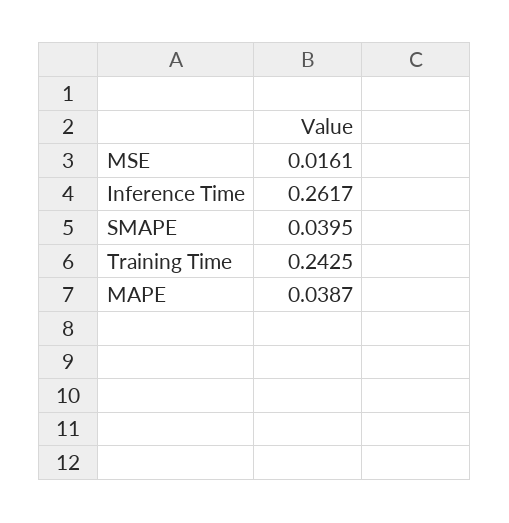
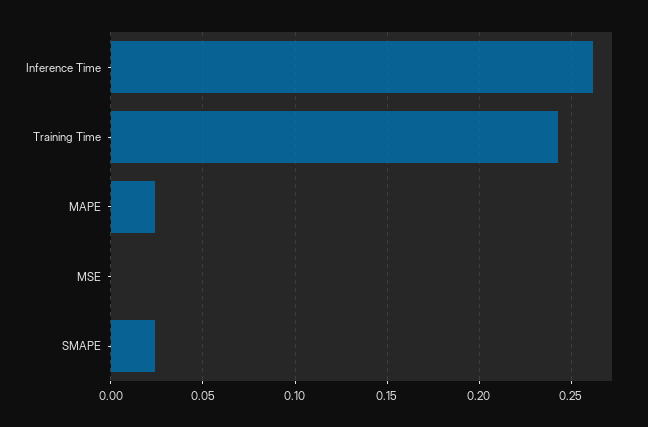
MSE: 0.0161 -> 0
SMAPE: 0.0395 -> 0.025
MAPE: 0.0387 -> 0.025

